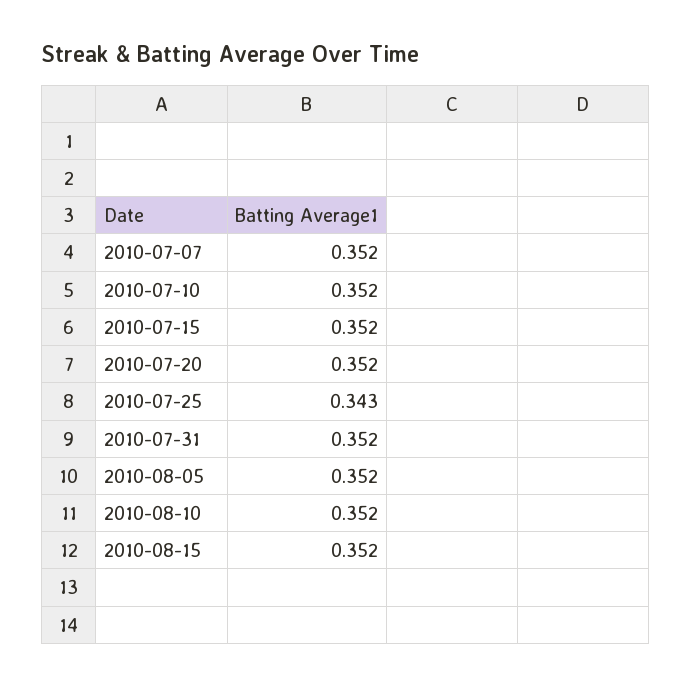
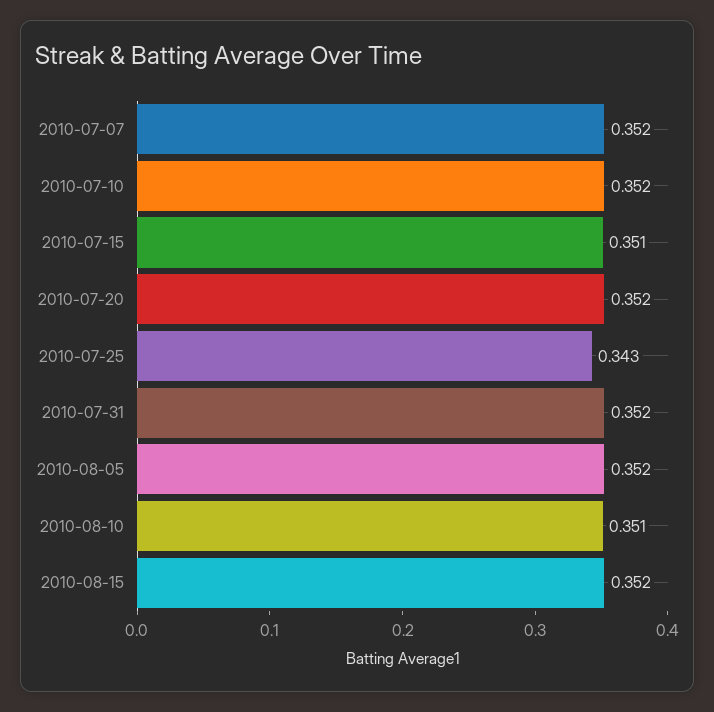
2010-07-15: 0.352 -> 0.351
2010-08-10: 0.352 -> 0.351

